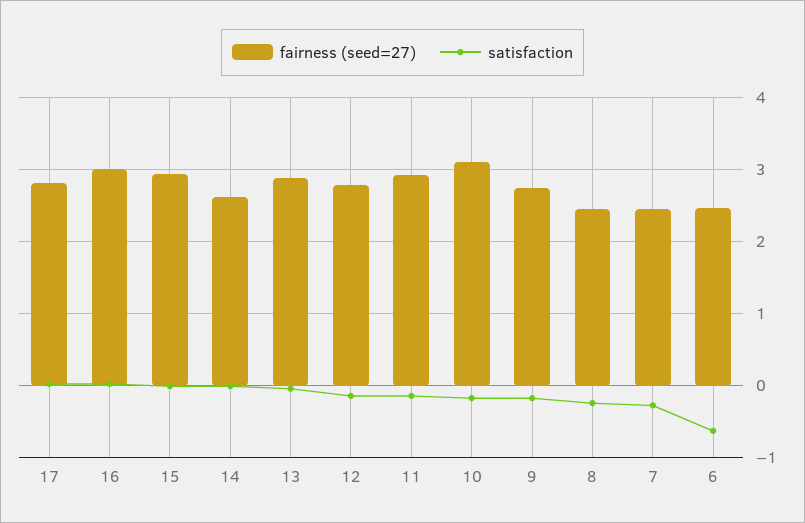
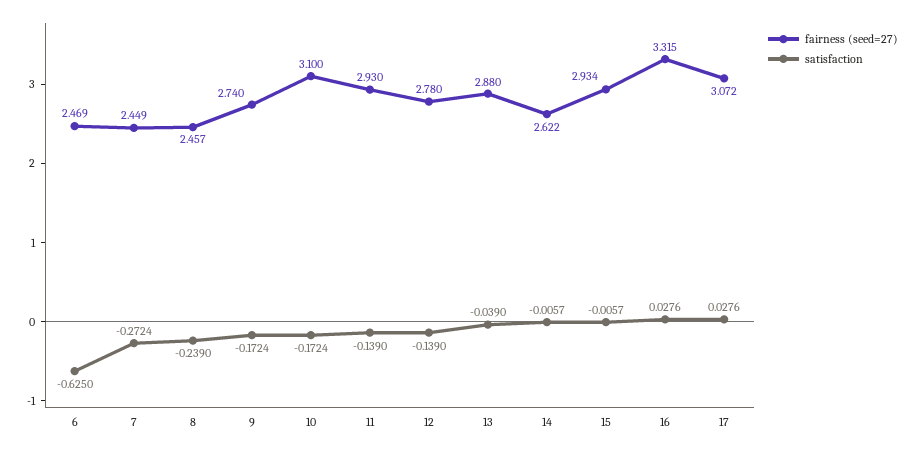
fairness (seed=27), 17: 2.8 -> 3.072
fairness (seed=27), 16: 3 -> 3.315

